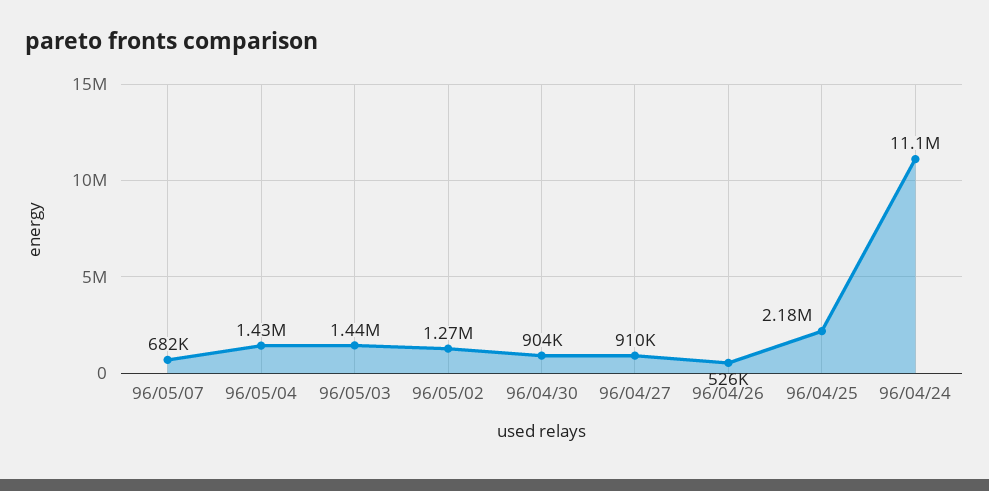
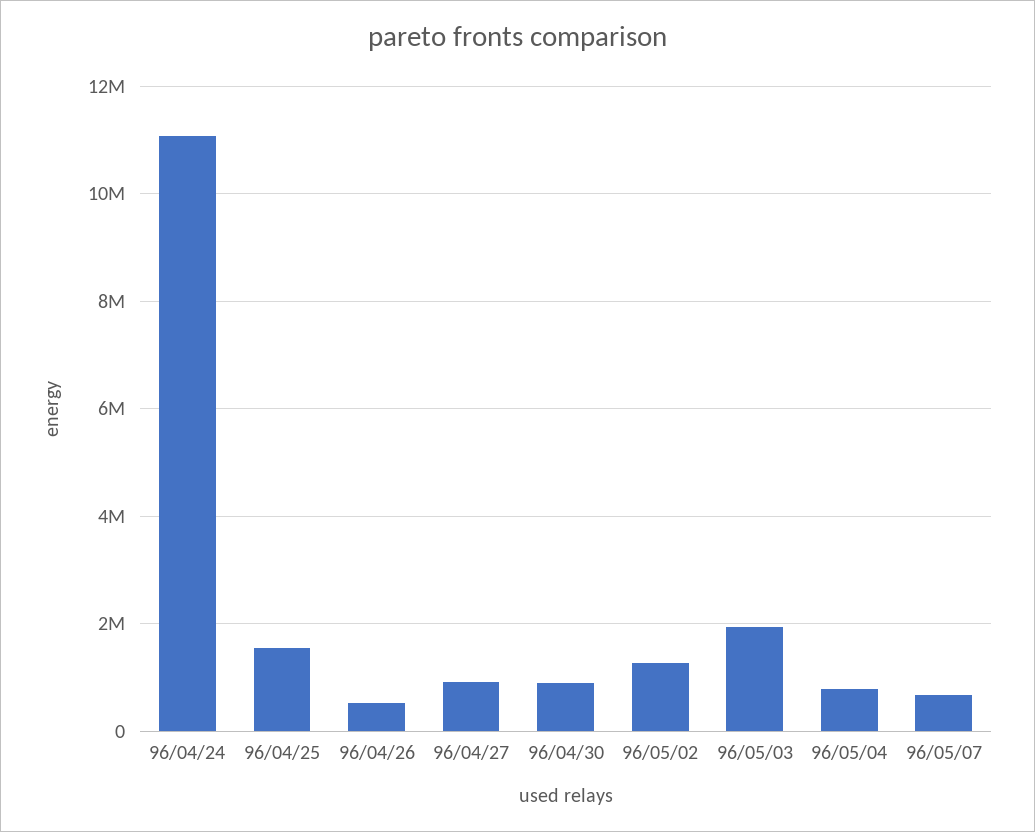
96/05/04: 1430000 -> 800000
96/05/03: 1440000 -> 2000000
96/04/25: 2180000 -> 1600000

